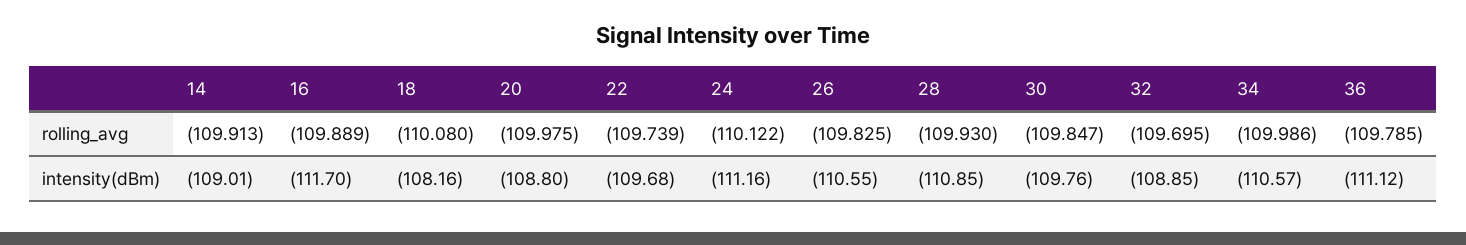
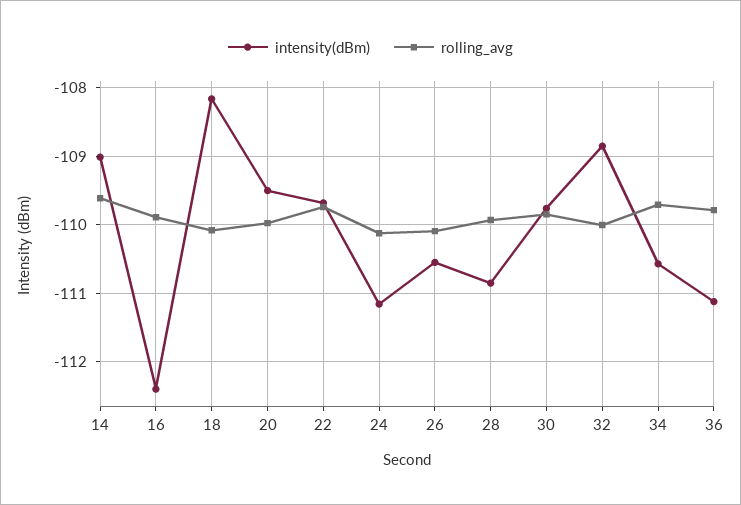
rolling_avg, 14: -109.913 -> -109.6
rolling_avg, 26: -109.825 -> -110.1
rolling_avg, 32: -109.695 -> -110
rolling_avg, 34: -109.986 -> -109.7
intensity(dBm), 16: -111.7 -> -112.4
intensity(dBm), 20: -108.8 -> -109.5

